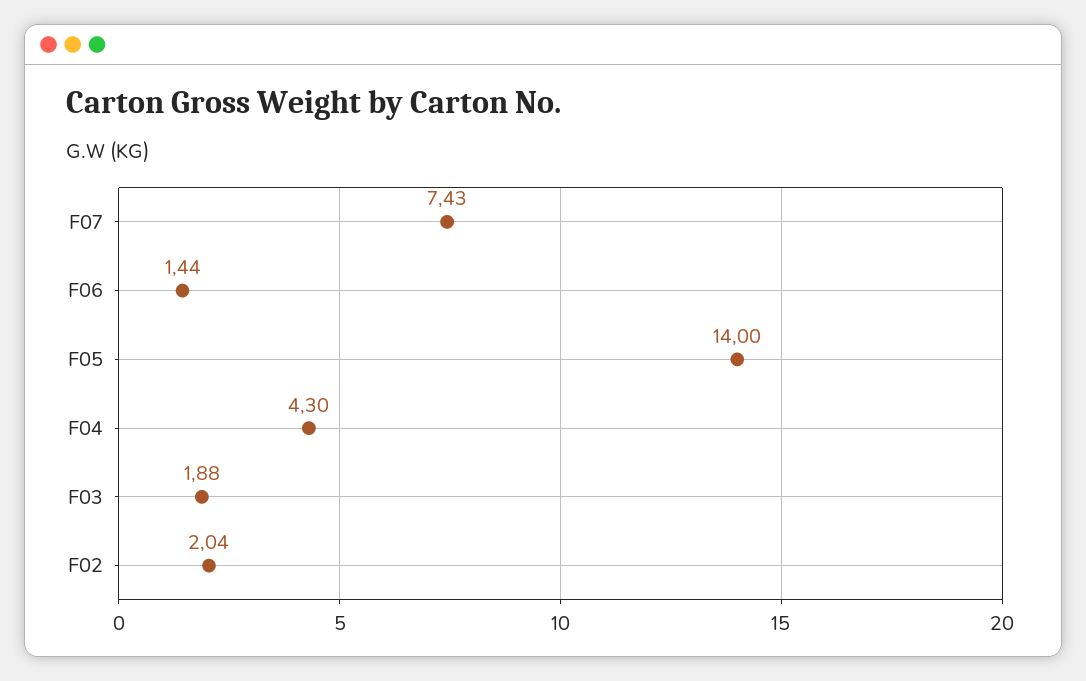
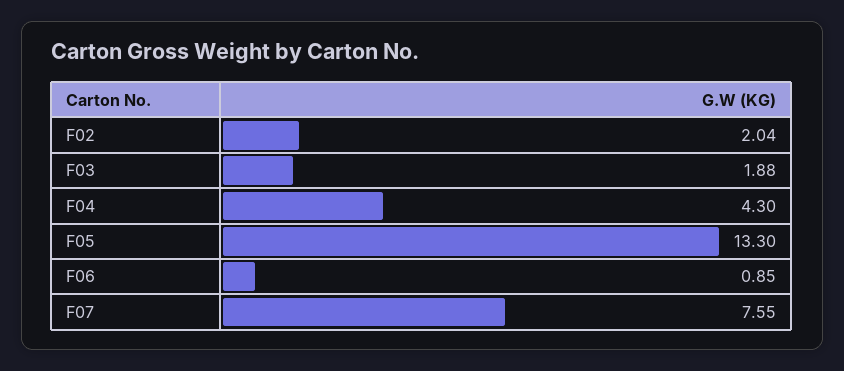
F07: 7.43 -> 7.55
F06: 1.44 -> 0.85
F05: 14 -> 13.3

